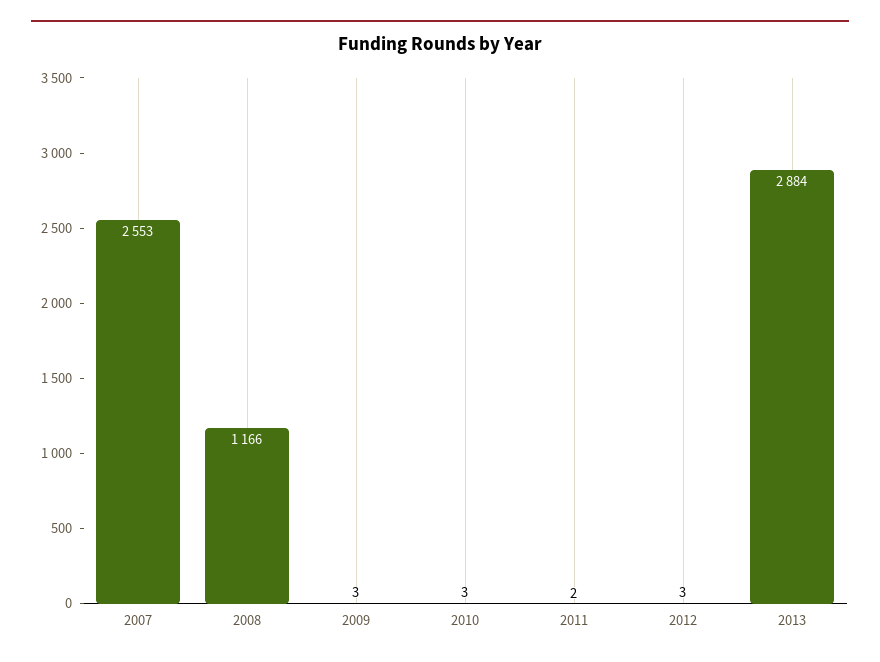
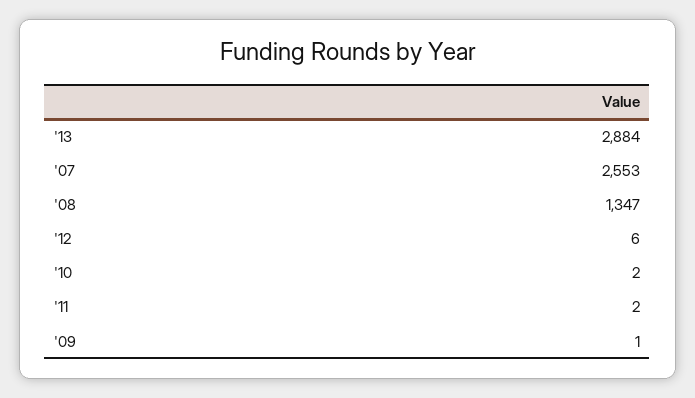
2008: 1166 -> 1347
2009: 3 -> 1
2010: 3 -> 2
2012: 3 -> 6

